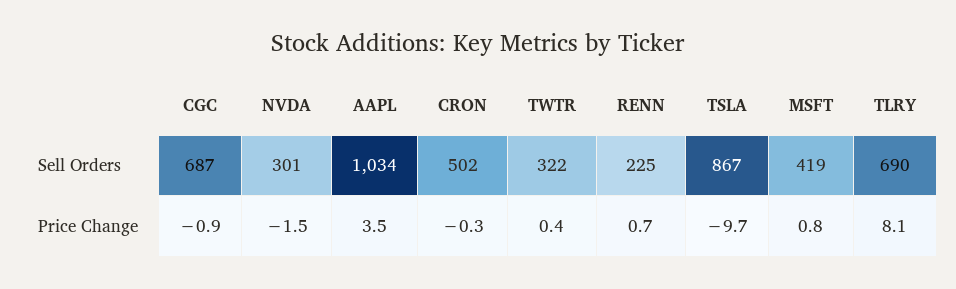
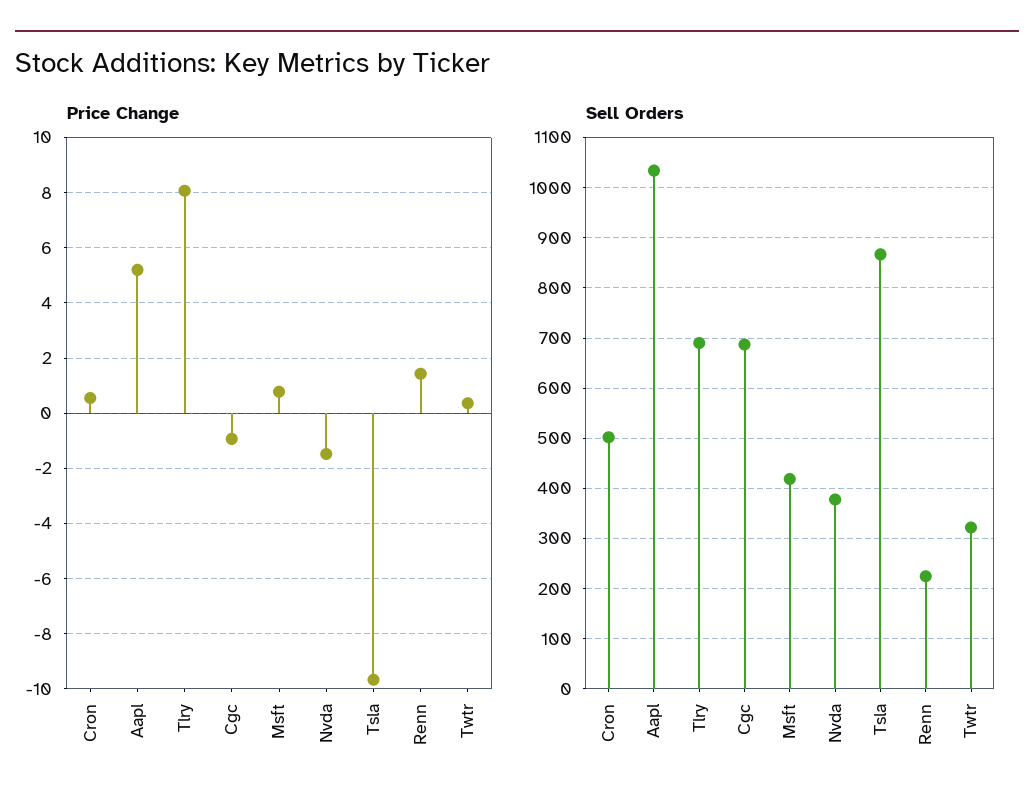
Sell Orders, NVDA: 301 -> 380
Price Change, AAPL: 3.5 -> 5.25
Price Change, CRON: -0.3 -> 0.5
Price Change, RENN: 0.7 -> 1.5

